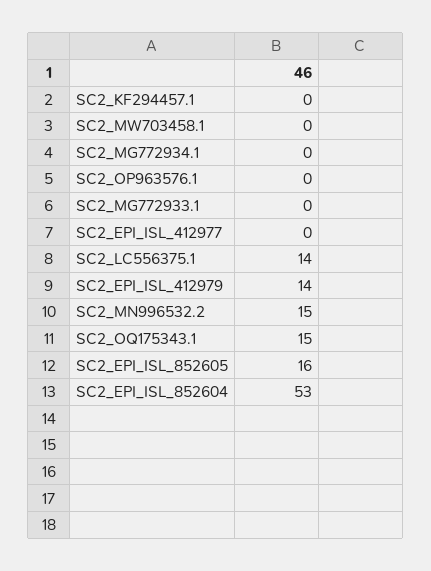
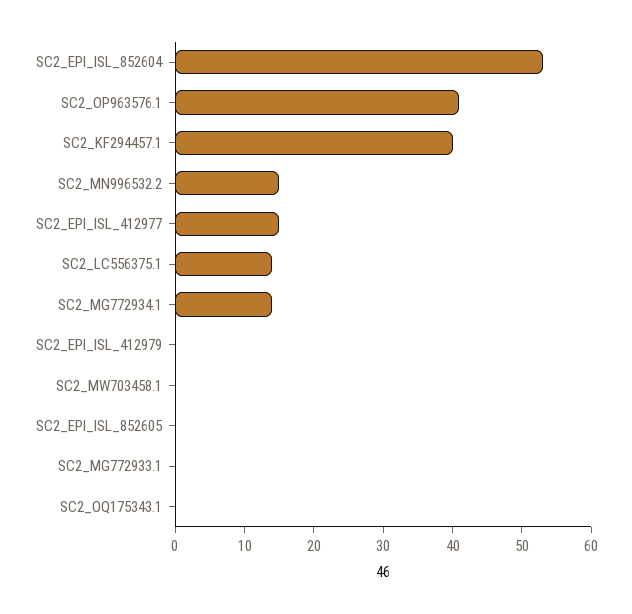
SC2_KF294457.1: 0 -> 40
SC2_MG772934.1: 0 -> 15
SC2_OP963576.1: 0 -> 40
SC2_EPI_ISL_412977: 0 -> 15
SC2_EPI_ISL_412979: 14 -> 0
SC2_OQ175343.1: 15 -> 0
SC2_EPI_ISL_852605: 16 -> 0

